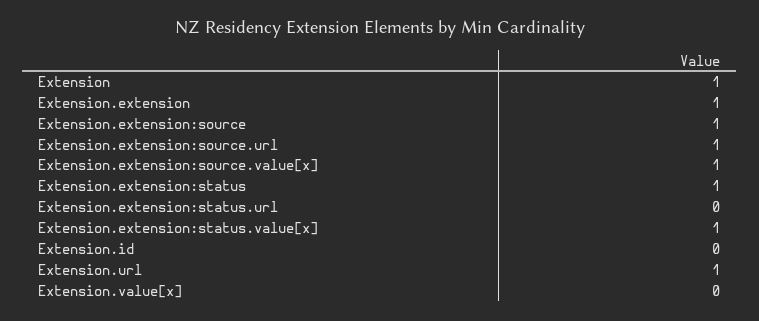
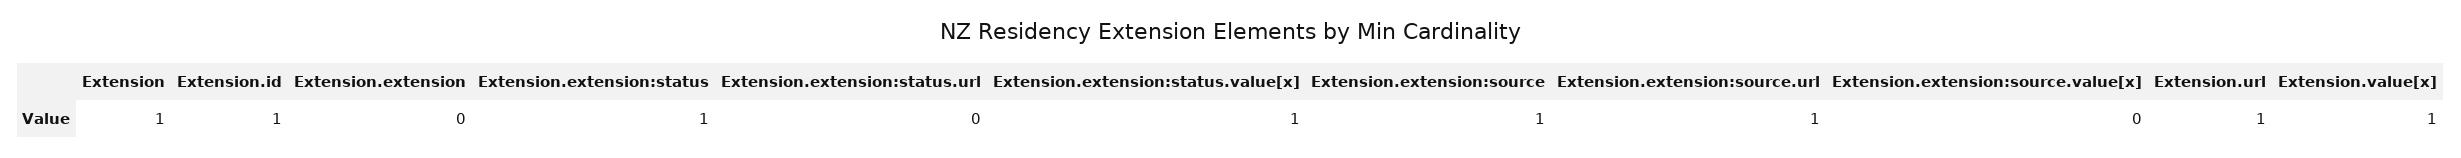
Extension.extension: 1 -> 0
Extension.extension:source.value[x]: 1 -> 0
Extension.id: 0 -> 1
Extension.value[x]: 0 -> 1

